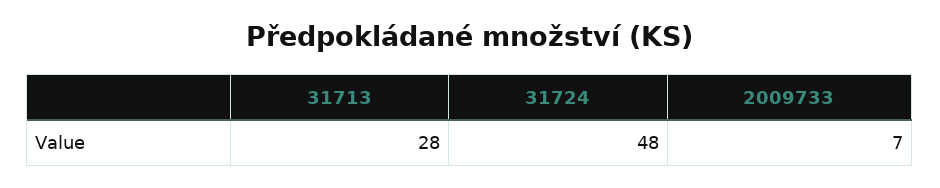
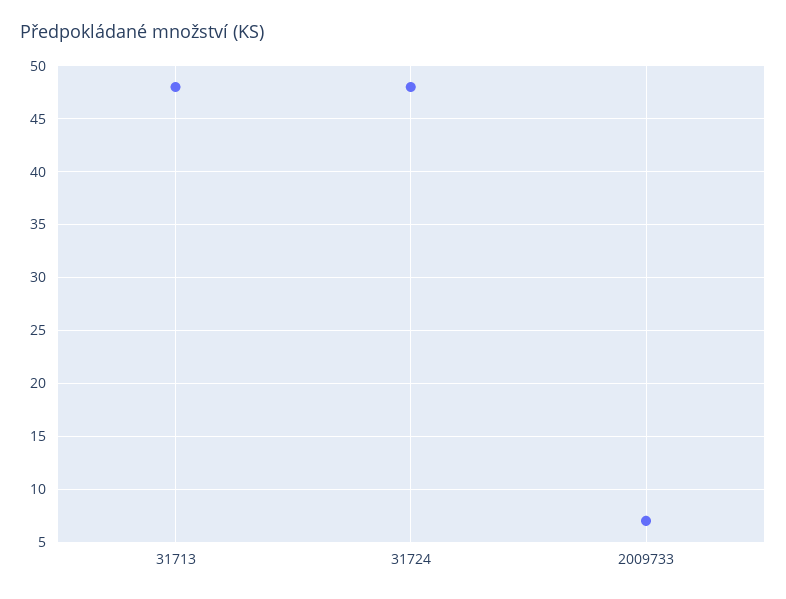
31713: 28 -> 48

